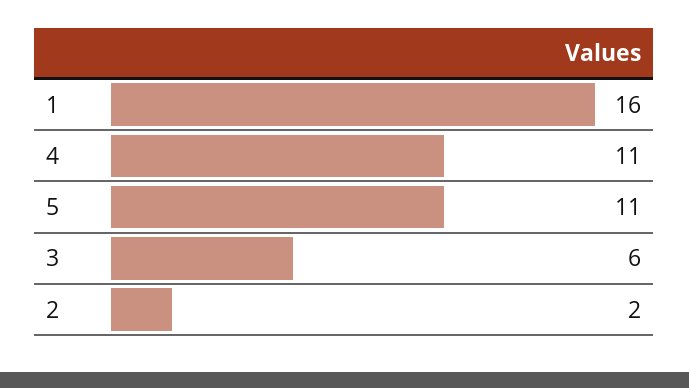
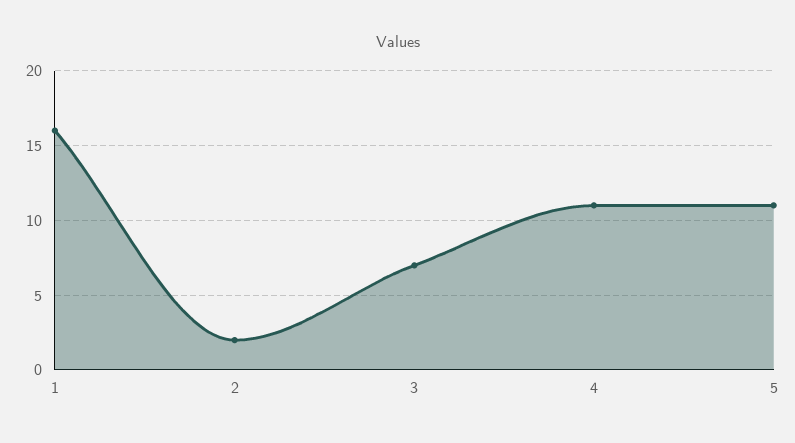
3: 6 -> 7

